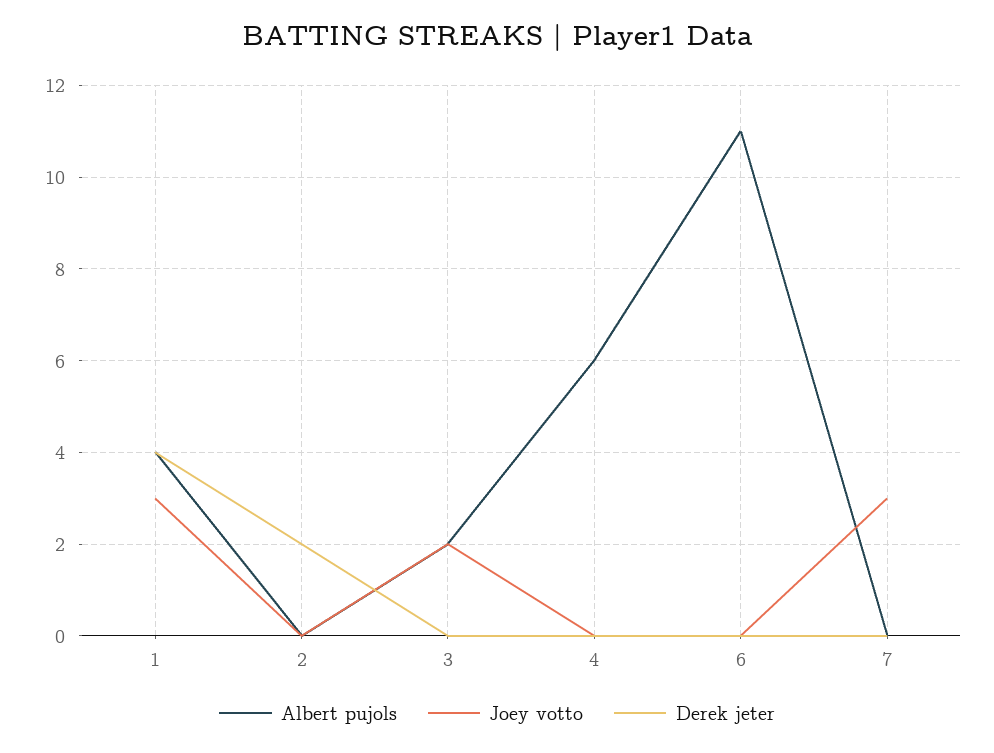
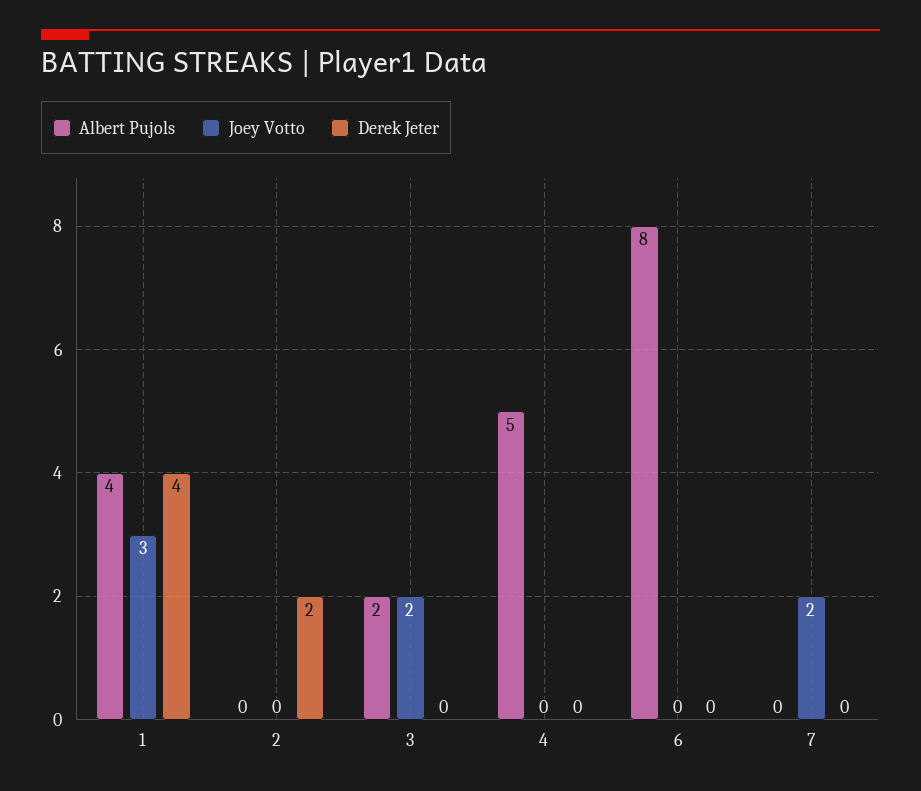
Albert pujols, 4: 6 -> 5
Albert pujols, 6: 11 -> 8
Joey votto, 7: 3 -> 2

